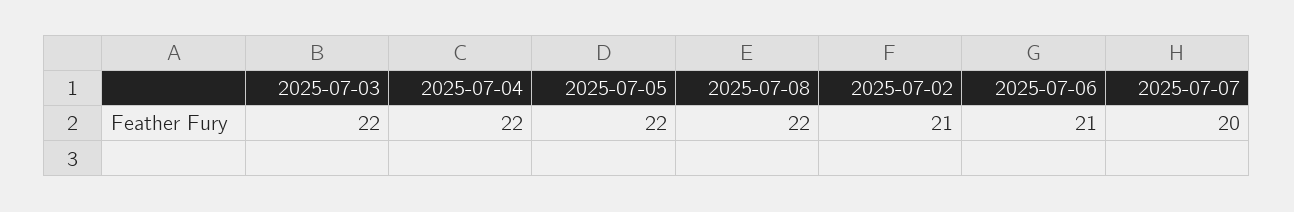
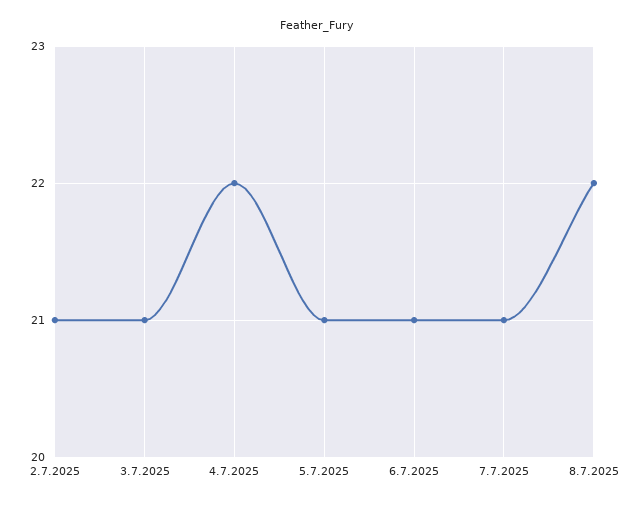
2025-07-03: 22 -> 21
2025-07-05: 22 -> 21
2025-07-07: 20 -> 21

